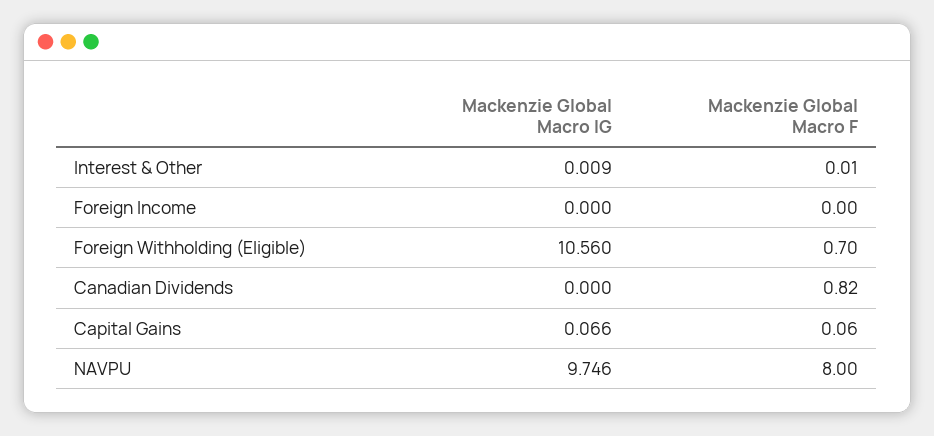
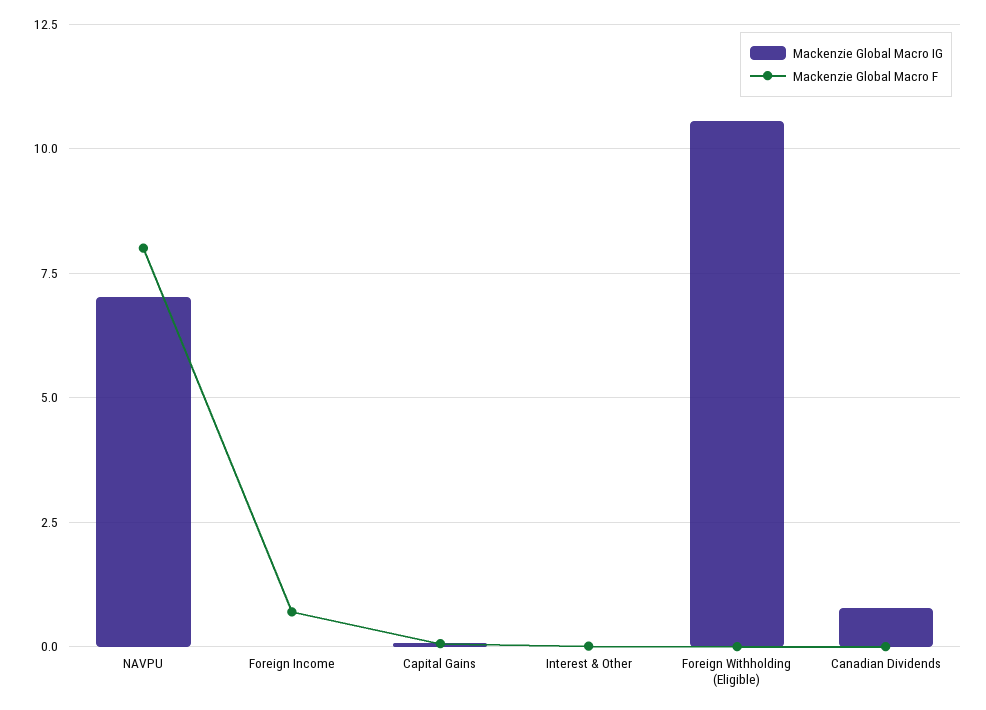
Mackenzie Global Macro F, Foreign Income: 0 -> 0.75
Mackenzie Global Macro F, Foreign Withholding (Eligible): 0.7 -> 0
Mackenzie Global Macro IG, Canadian Dividends: 0 -> 0.75
Mackenzie Global Macro F, Canadian Dividends: 0.82 -> 0
Mackenzie Global Macro IG, NAVPU: 9.746 -> 7

